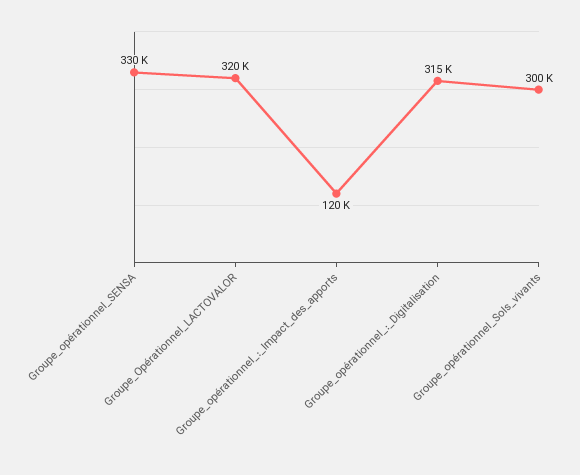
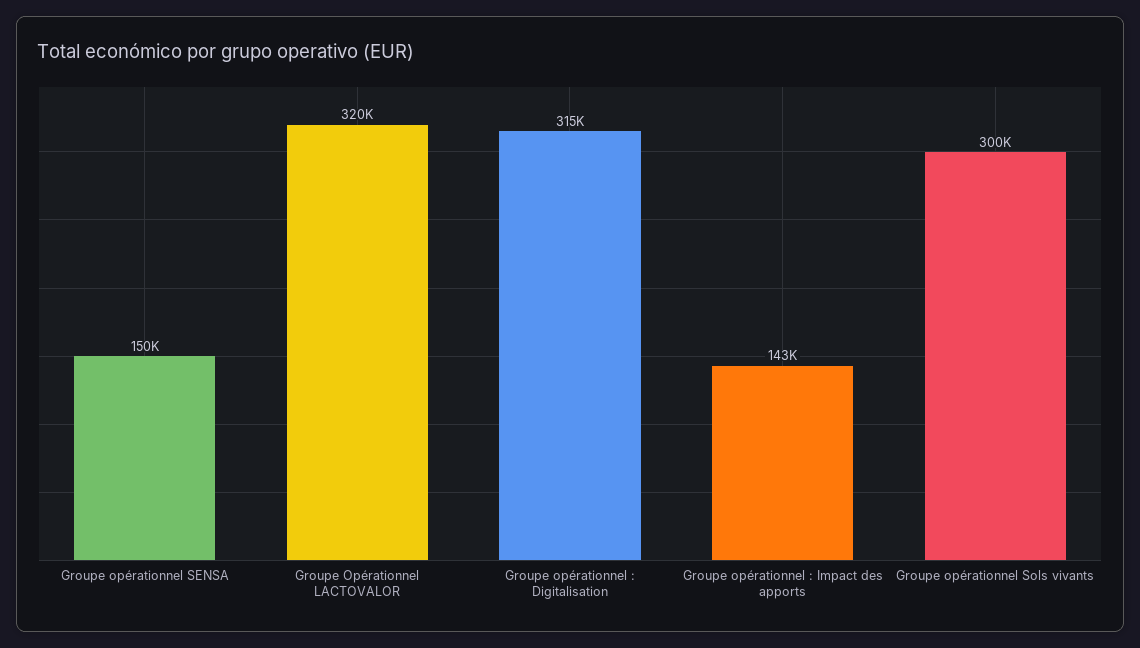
Groupe_opérationnel_SENSA: 330000 -> 150000
Groupe_opérationnel_:_Impact_des_apports: 120000 -> 143000

